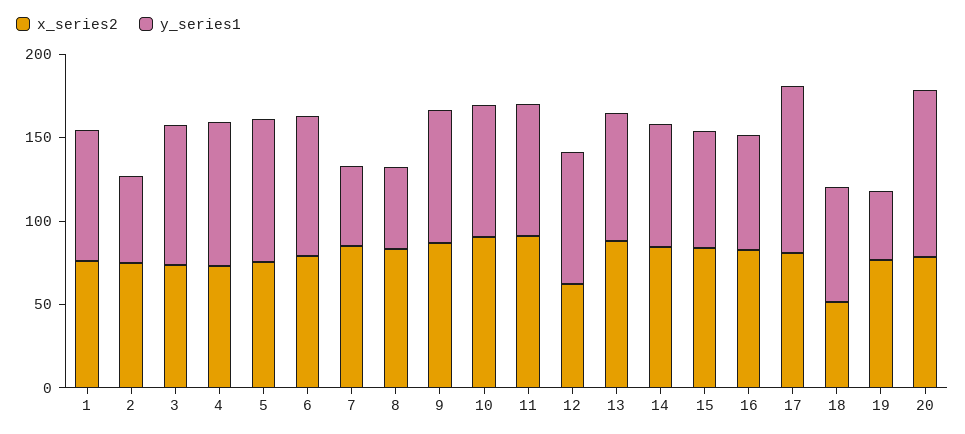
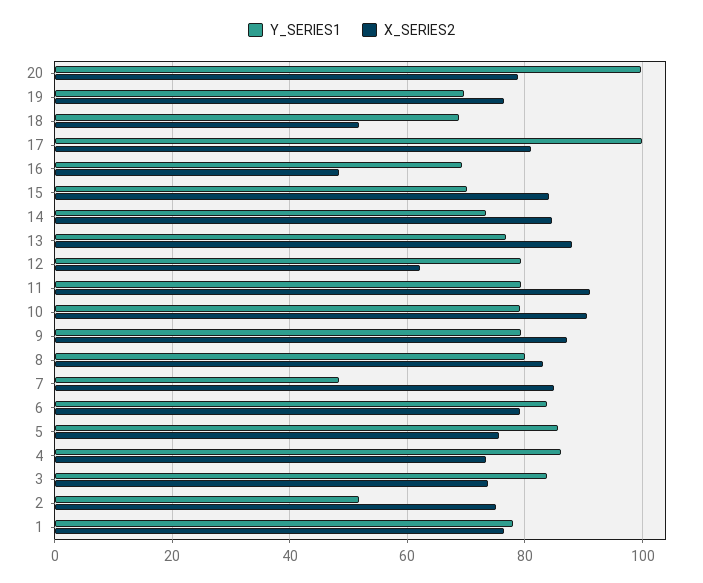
y_series1, 8: 50 -> 80
x_series2, 16: 80 -> 48
y_series1, 19: 40 -> 70

